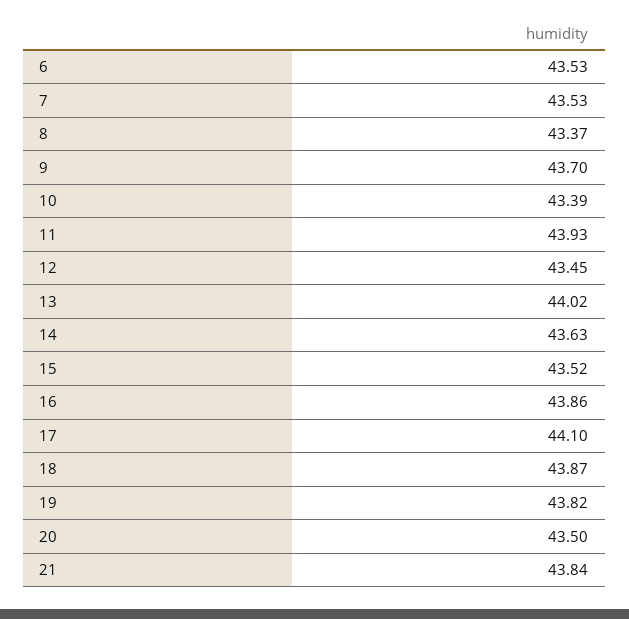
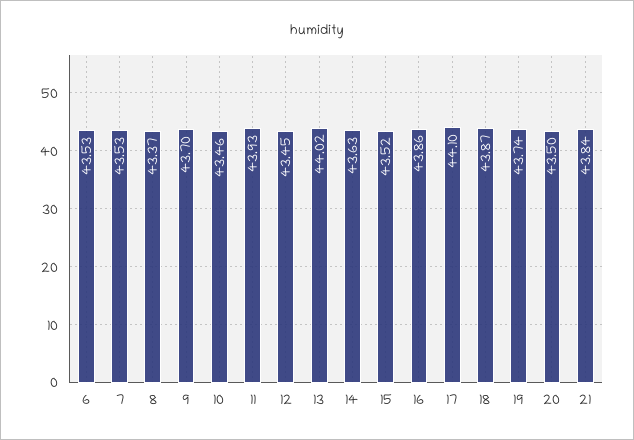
10: 43.39 -> 43.46
19: 43.82 -> 43.74

